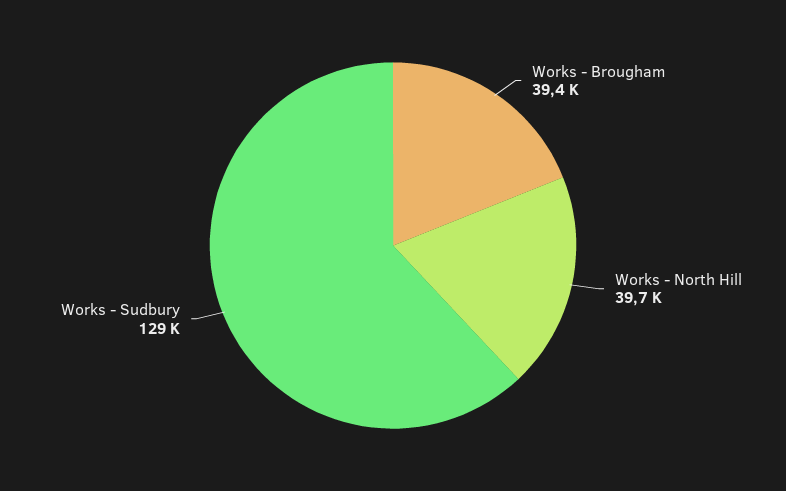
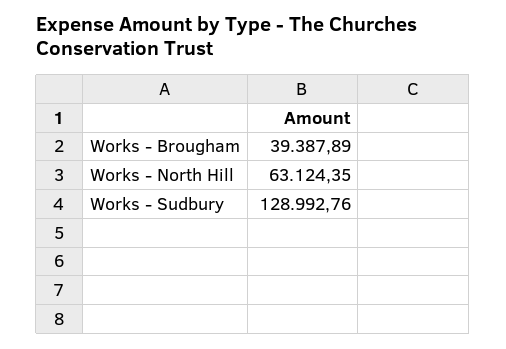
Works - North Hill: 39700 -> 63124.35

